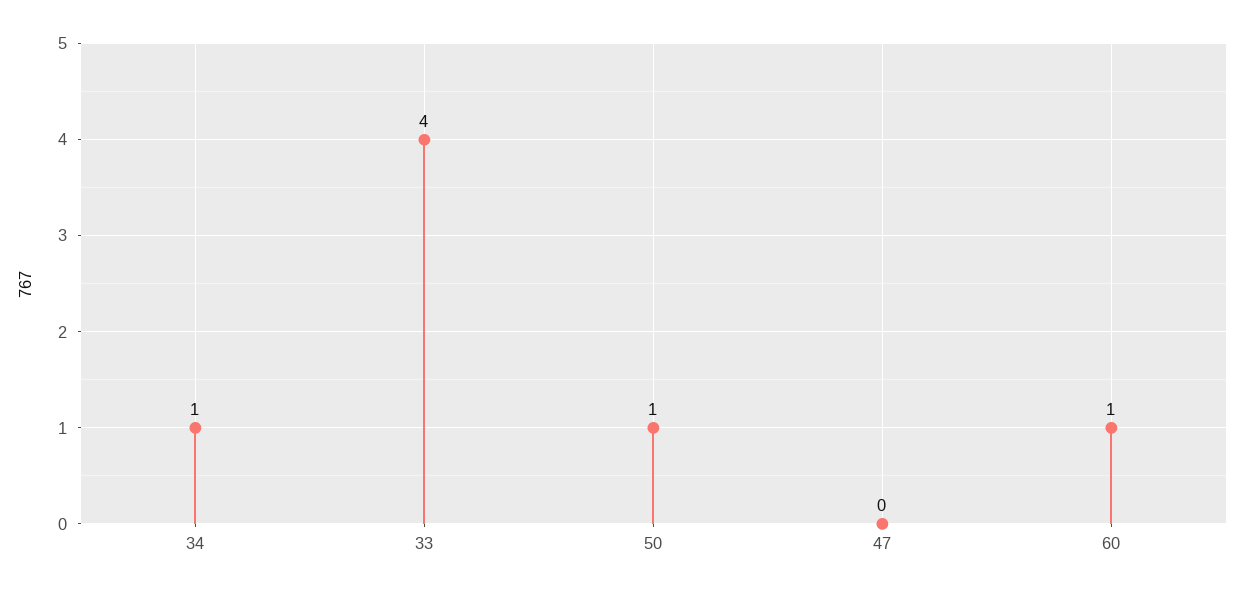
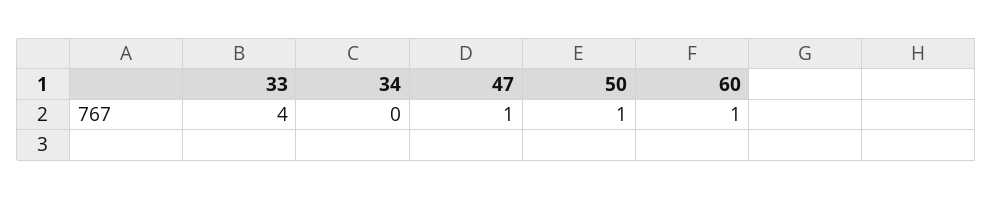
34: 1 -> 0
47: 0 -> 1

